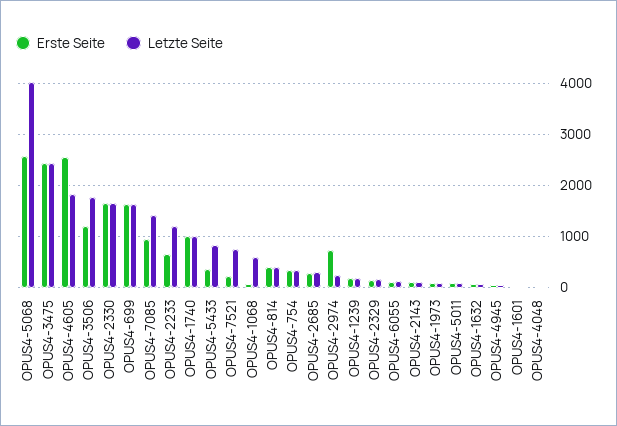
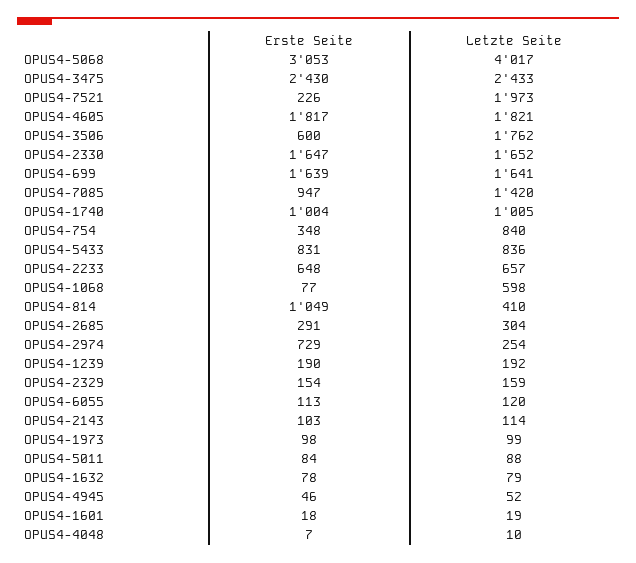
Erste Seite, OPUS4-5068: 2600 -> 3053
Erste Seite, OPUS4-4605: 2600 -> 1817
Erste Seite, OPUS4-3506: 1200 -> 600
Letzte Seite, OPUS4-2233: 1200 -> 657
Erste Seite, OPUS4-5433: 400 -> 831
Letzte Seite, OPUS4-7521: 800 -> 1973
Erste Seite, OPUS4-814: 400 -> 1049
Letzte Seite, OPUS4-754: 400 -> 840

